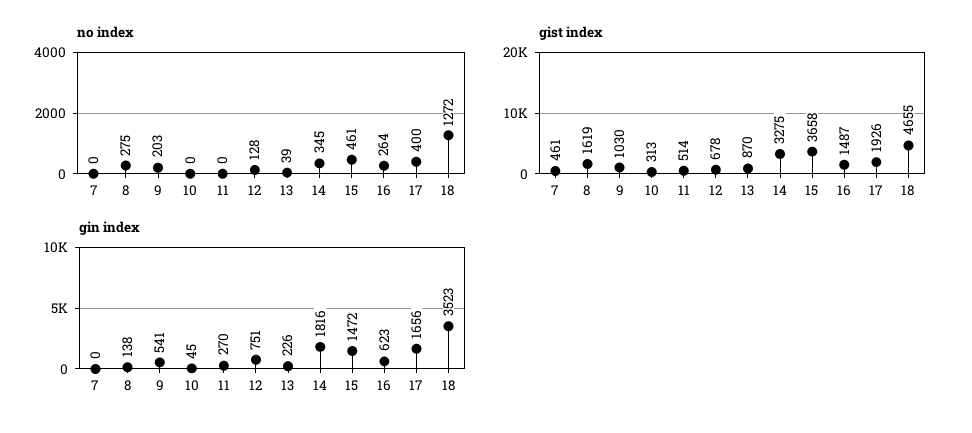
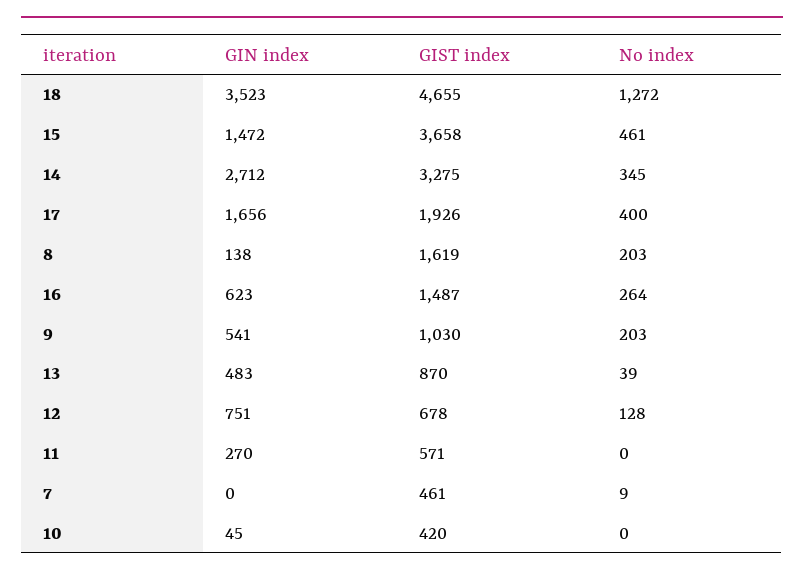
no index, 7: 0 -> 9
no index, 8: 275 -> 203
gist index, 10: 313 -> 420
gist index, 11: 514 -> 571
gin index, 13: 226 -> 483
gin index, 14: 1816 -> 2712

